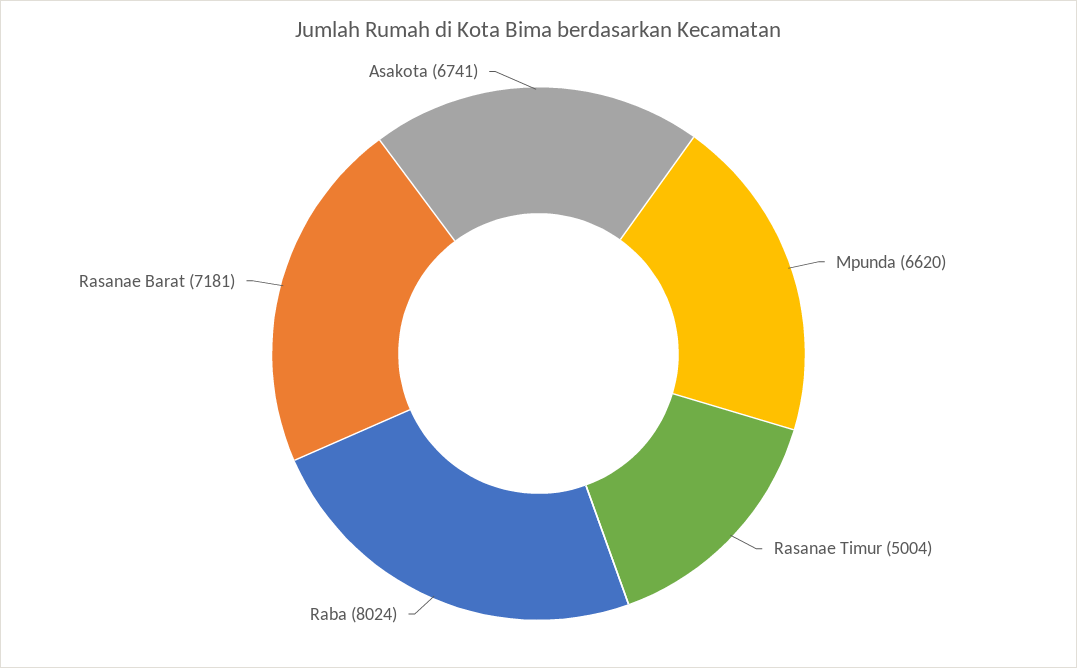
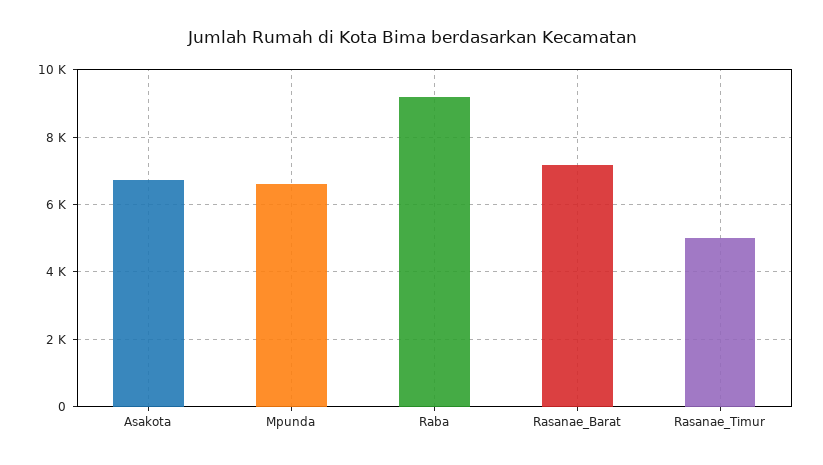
Raba: 8024 -> 9200

